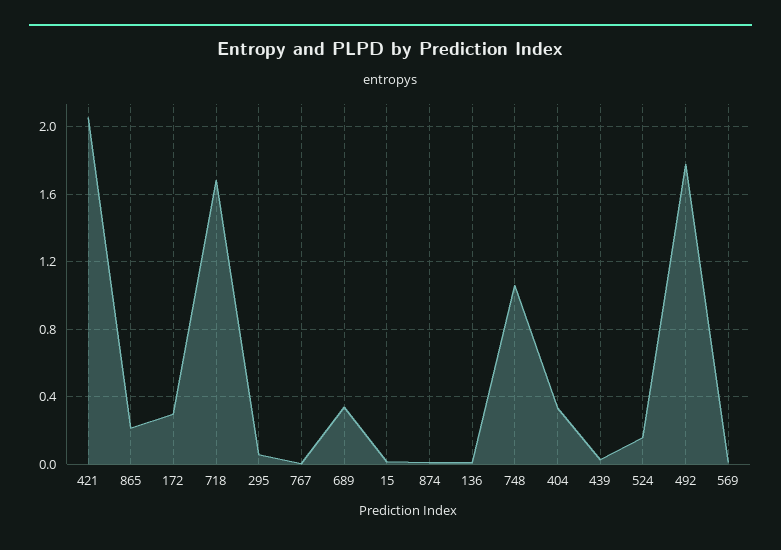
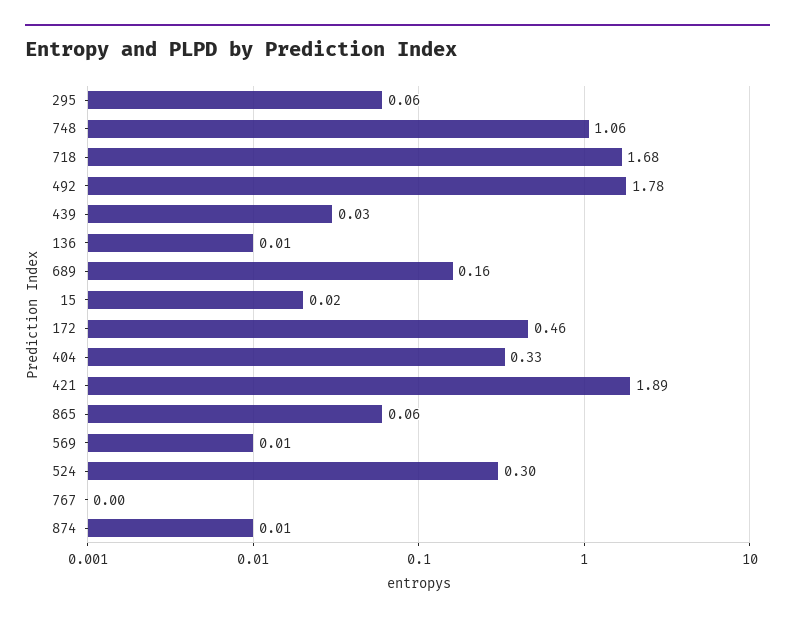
421: 2.05 -> 1.89
865: 0.2 -> 0.06
172: 0.3 -> 0.46
689: 0.35 -> 0.16
524: 0.15 -> 0.3

